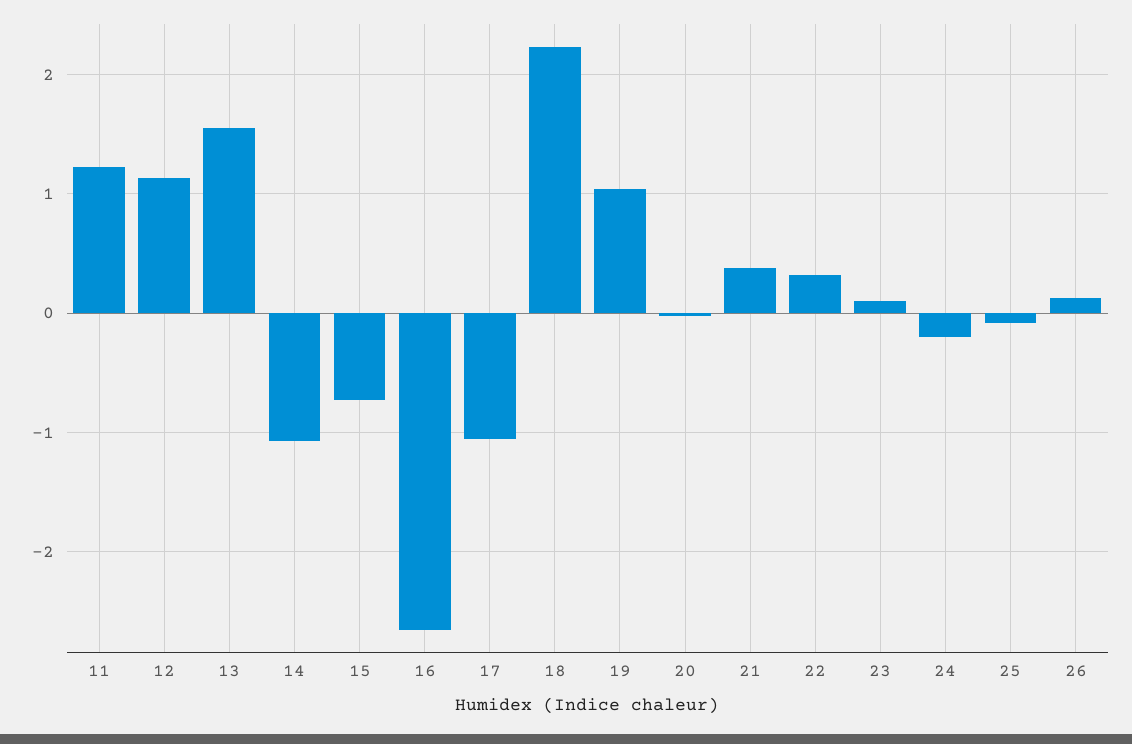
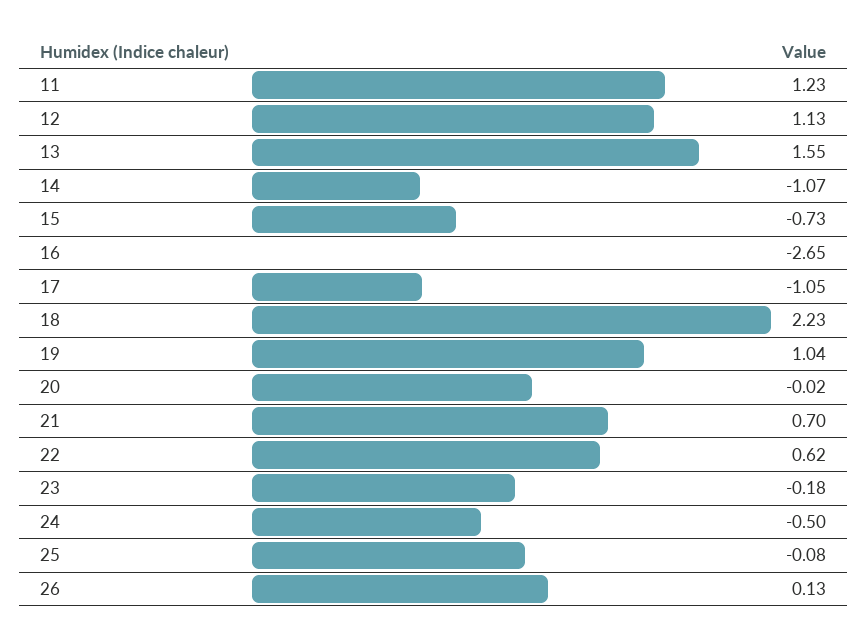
21: 0.4 -> 0.7
22: 0.3 -> 0.62
23: 0.1 -> -0.18
24: -0.2 -> -0.5

